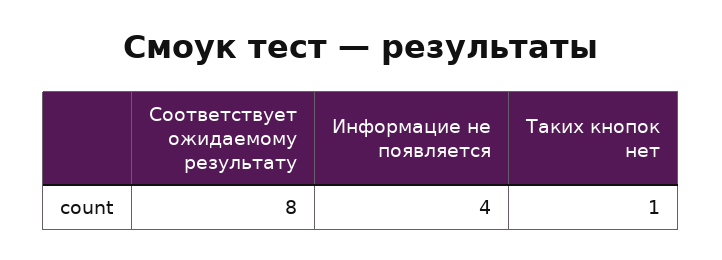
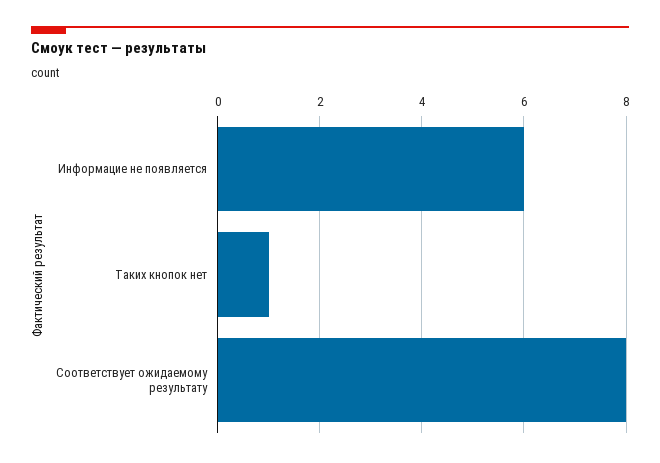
Информацие не появляется: 4 -> 6

